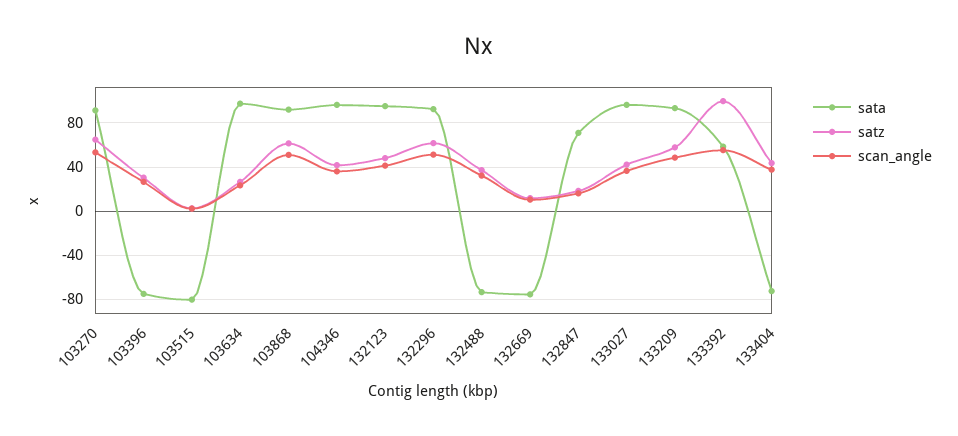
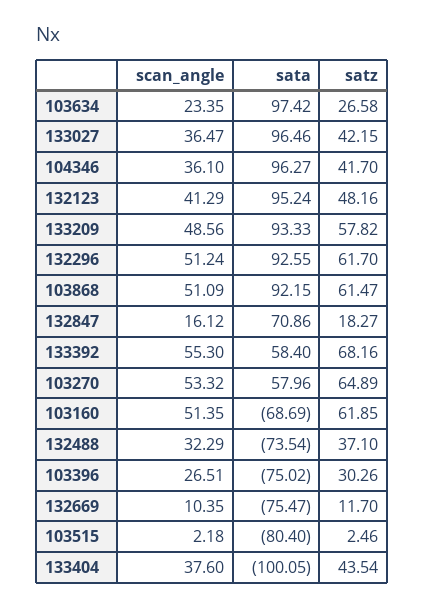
sata, 103270: 90 -> 57.96
satz, 133392: 100 -> 68.16
sata, 133404: -70 -> -100.05
scan_angle, 103160: none -> 51.35
sata, 103160: none -> -68.69
satz, 103160: none -> 61.85

